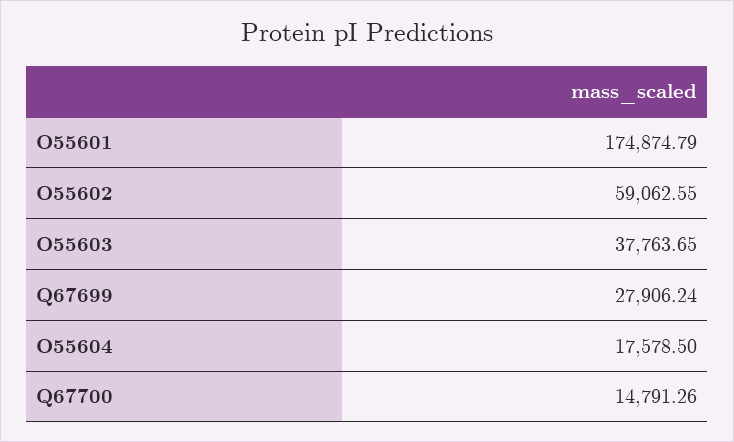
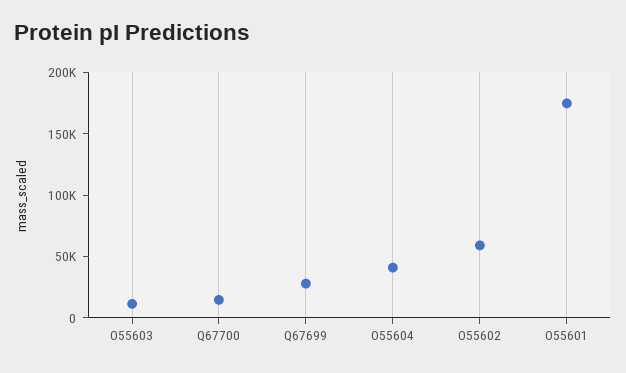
O55603: 37763.65 -> 10000
O55604: 17578.5 -> 40000

